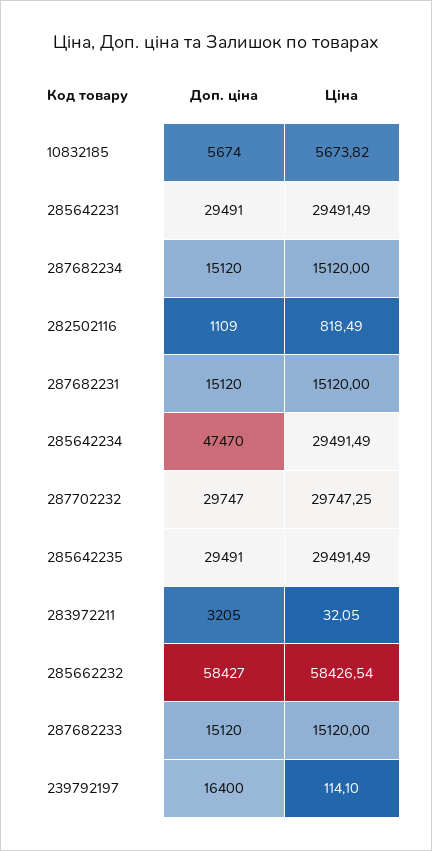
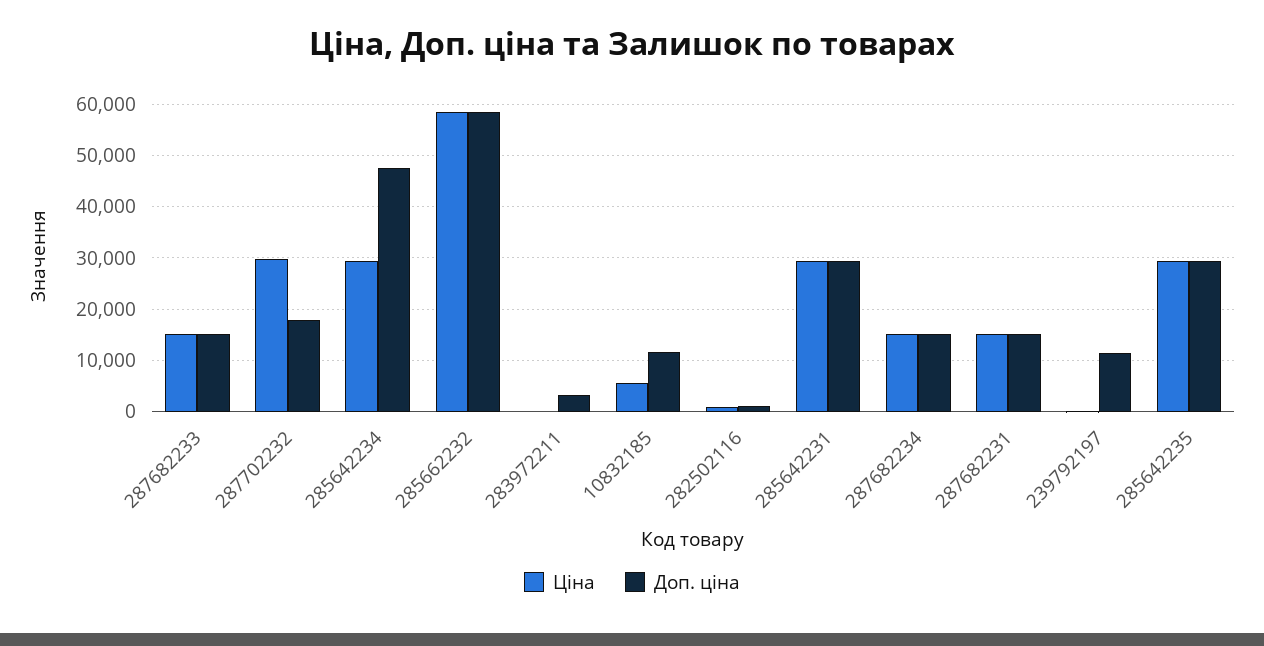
Доп. ціна, 10832185: 5674 -> 12000
Доп. ціна, 287702232: 29747 -> 18000
Доп. ціна, 239792197: 16400 -> 12000

